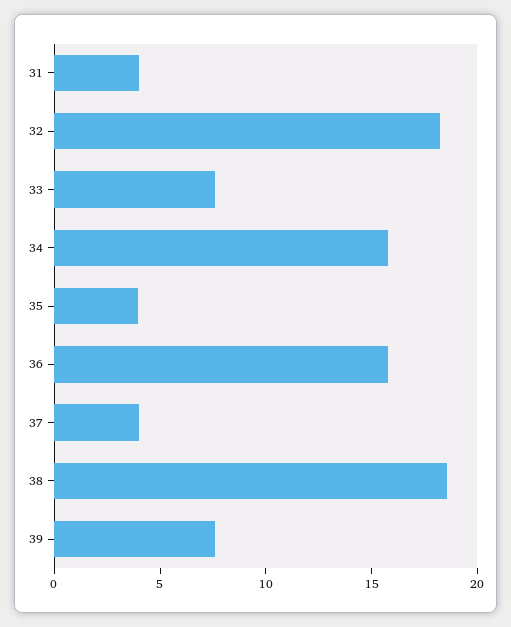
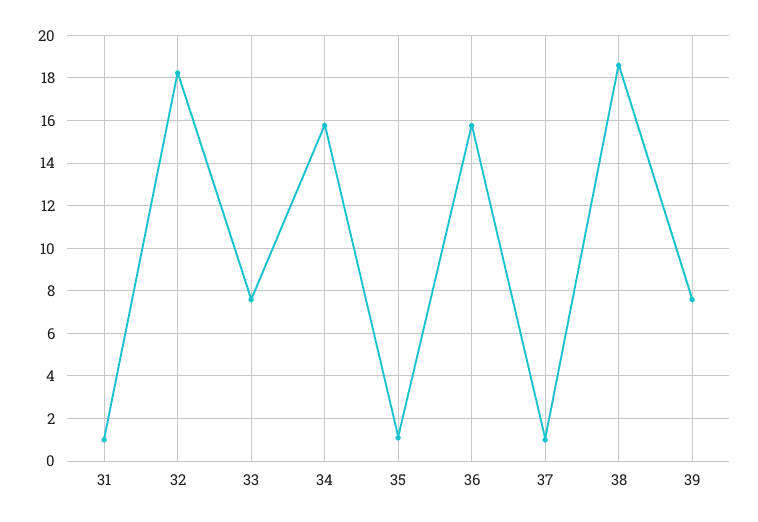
31: 4 -> 1
35: 4 -> 1
37: 4 -> 1

